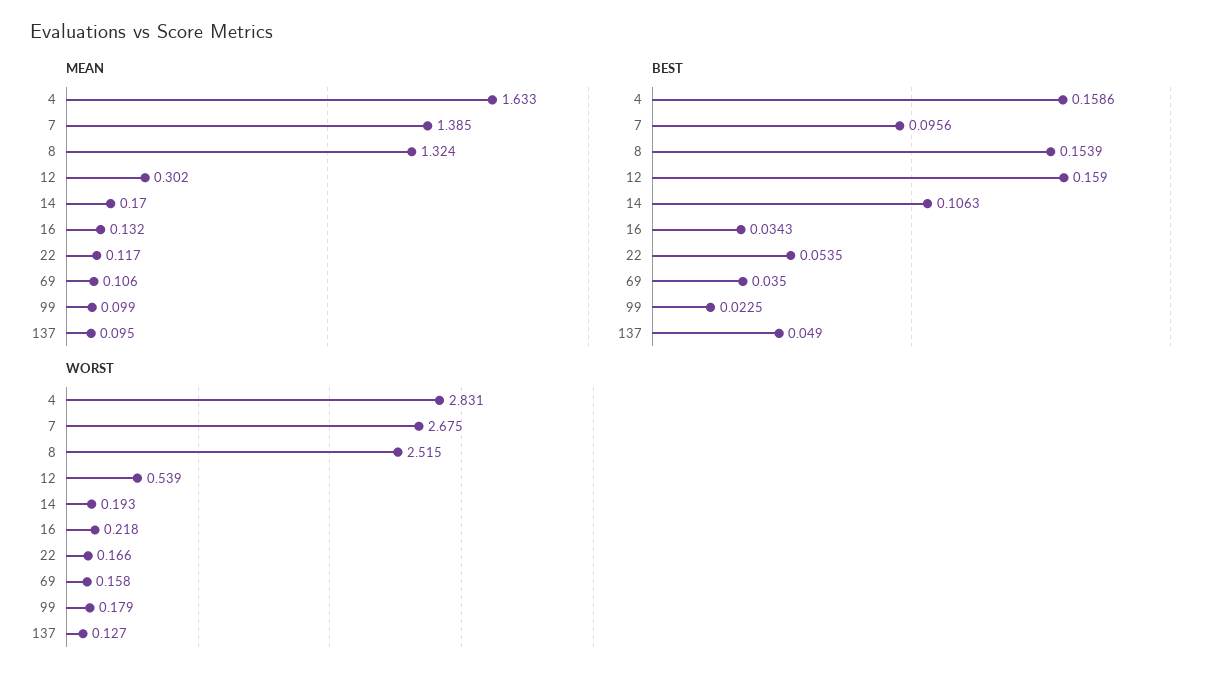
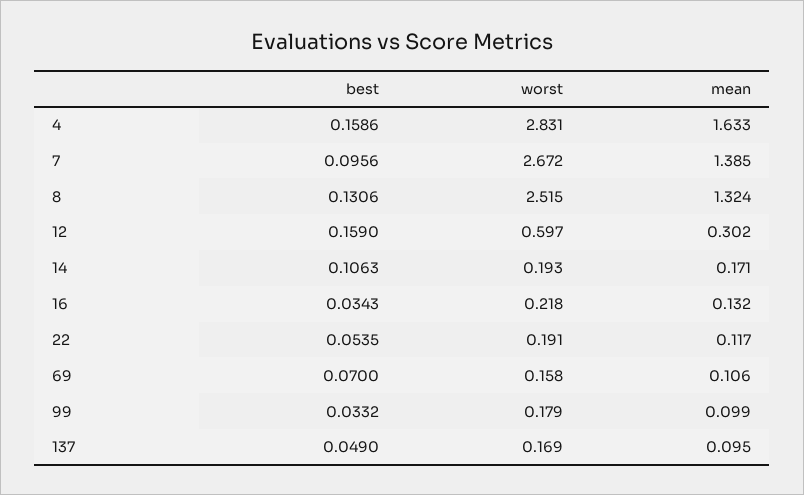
MEAN, 14: 0.17 -> 0.171
BEST, 8: 0.1539 -> 0.1306
BEST, 69: 0.035 -> 0.07
BEST, 99: 0.0225 -> 0.0332
WORST, 7: 2.675 -> 2.672
WORST, 12: 0.539 -> 0.597
WORST, 22: 0.166 -> 0.191
WORST, 137: 0.127 -> 0.169

